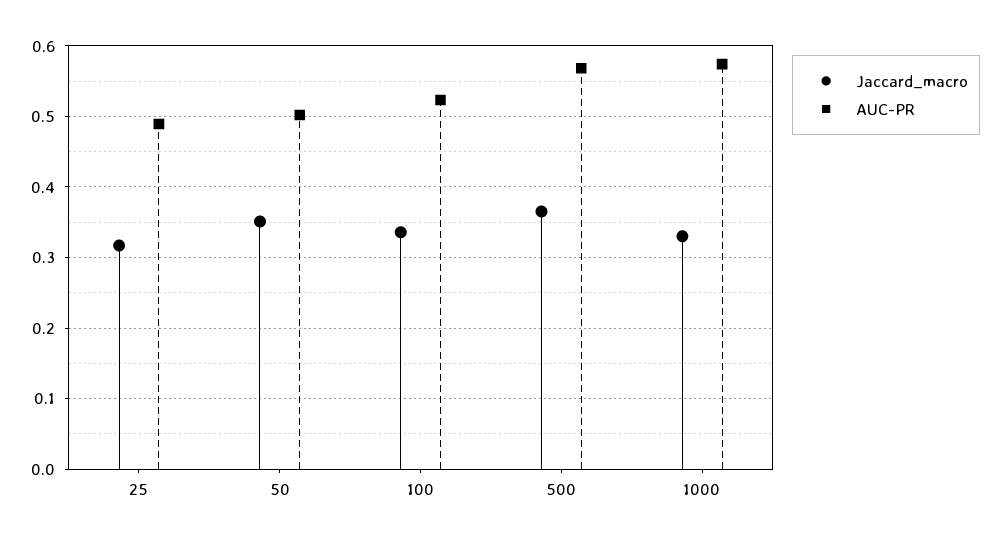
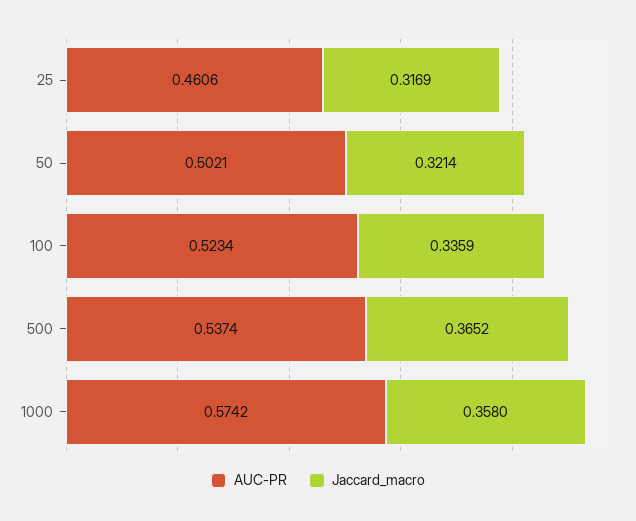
AUC-PR, 25: 0.49 -> 0.4606
Jaccard_macro, 50: 0.35 -> 0.3214
AUC-PR, 500: 0.57 -> 0.5374
Jaccard_macro, 1000: 0.33 -> 0.358

